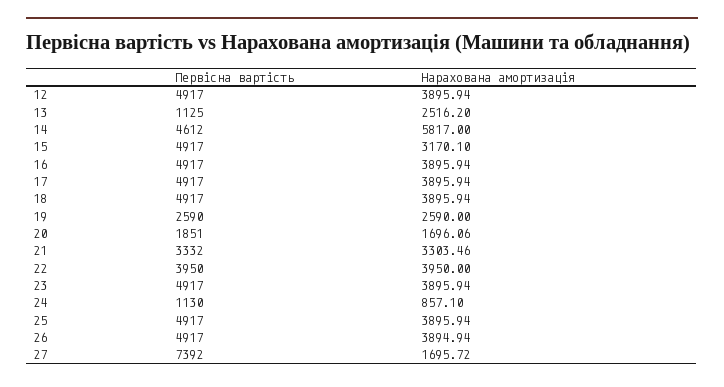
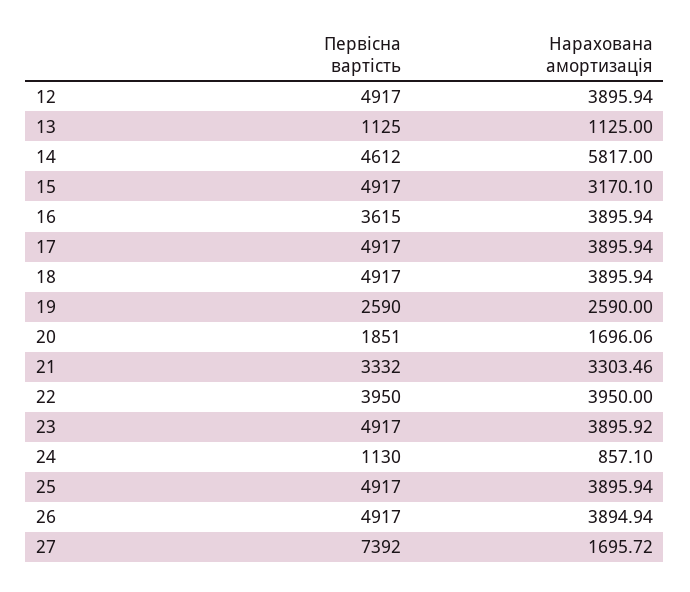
Нарахована амортизація, 13: 2516.2 -> 1125
Первісна вартість, 16: 4917 -> 3615
Нарахована амортизація, 23: 3895.94 -> 3895.92

